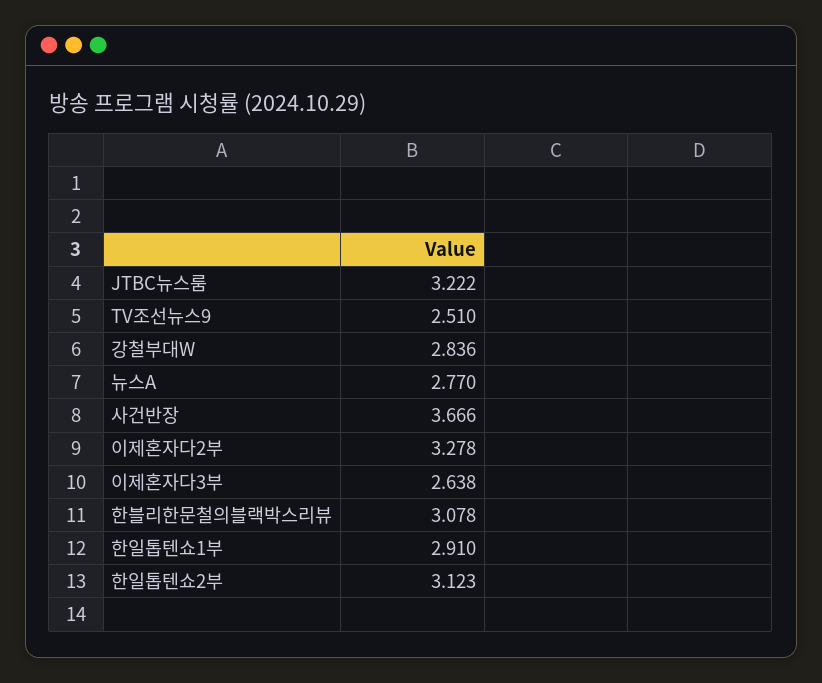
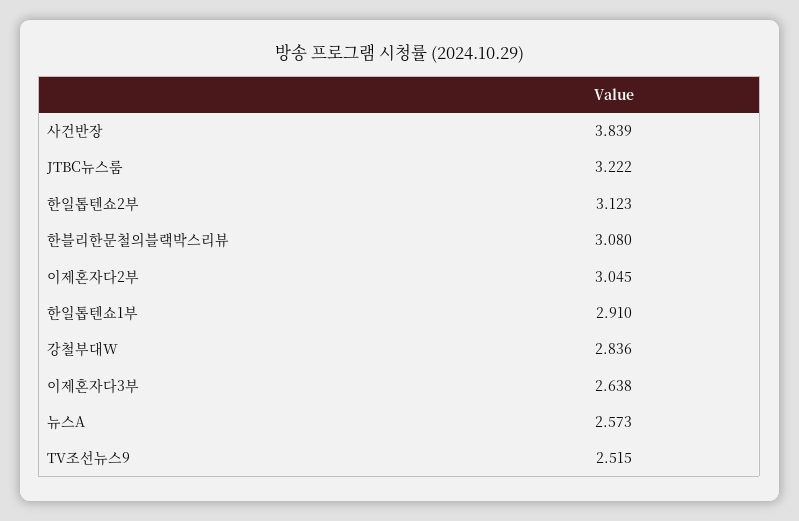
TV조선뉴스9: 2.51 -> 2.515
뉴스A: 2.77 -> 2.573
사건반장: 3.666 -> 3.839
이제혼자다2부: 3.278 -> 3.045
한블리한문철의블랙박스리뷰: 3.078 -> 3.08

